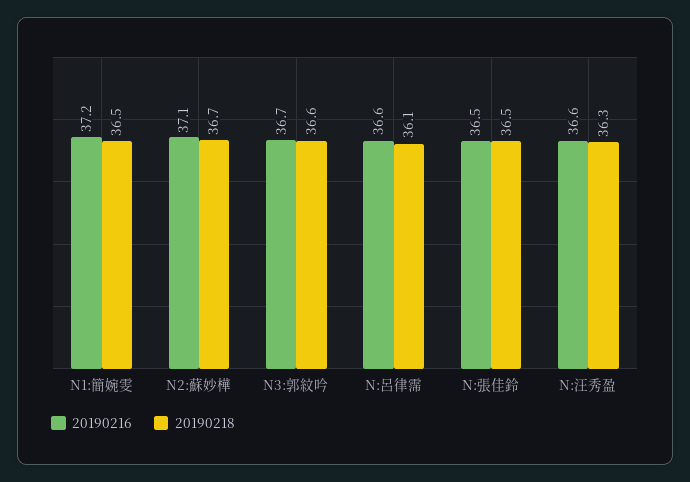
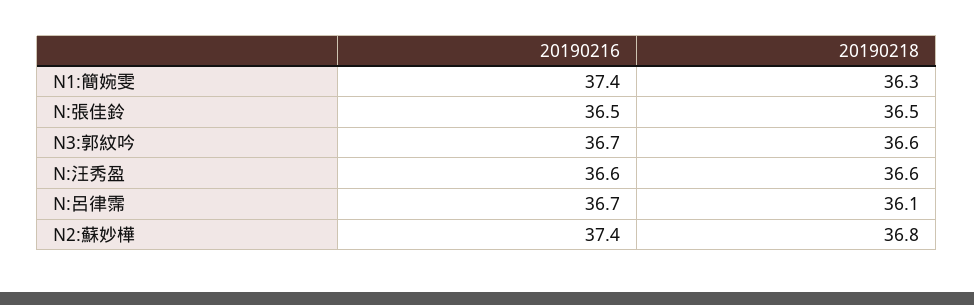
20190216, N1:簡婉雯: 37.2 -> 37.4
20190218, N1:簡婉雯: 36.5 -> 36.3
20190216, N2:蘇妙樺: 37.1 -> 37.4
20190218, N2:蘇妙樺: 36.7 -> 36.8
20190216, N:呂律霈: 36.6 -> 36.7
20190218, N:汪秀盈: 36.3 -> 36.6

